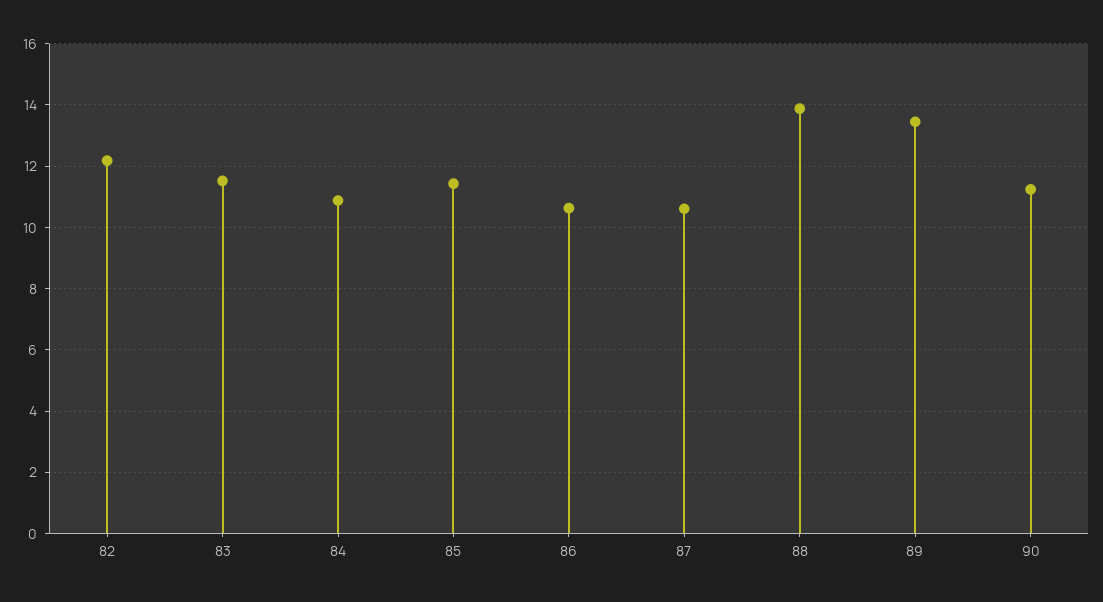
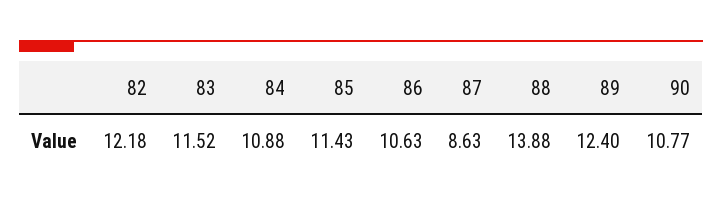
87: 10.6 -> 8.63
89: 13.4 -> 12.4
90: 11.2 -> 10.77

